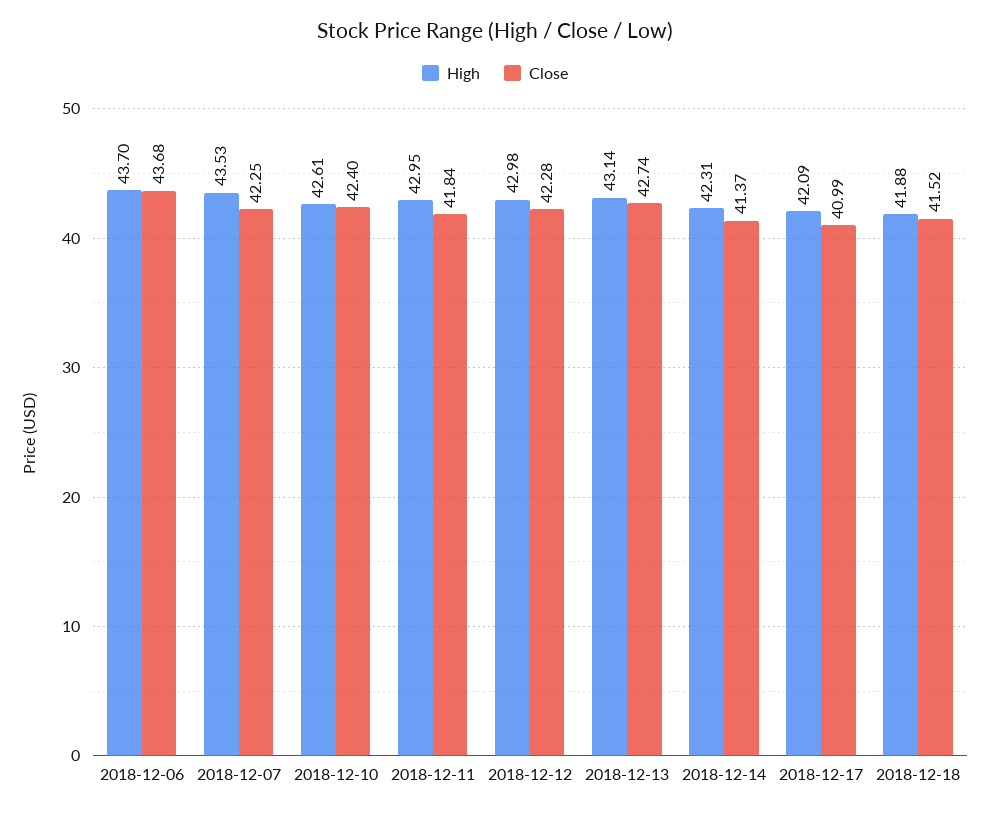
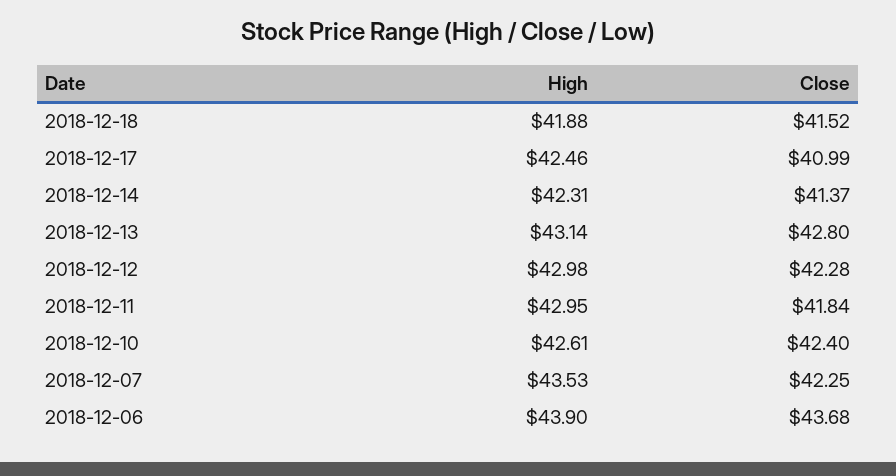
High, 2018-12-06: 43.7 -> 43.9
Close, 2018-12-13: 42.74 -> 42.8
High, 2018-12-17: 42.09 -> 42.46

